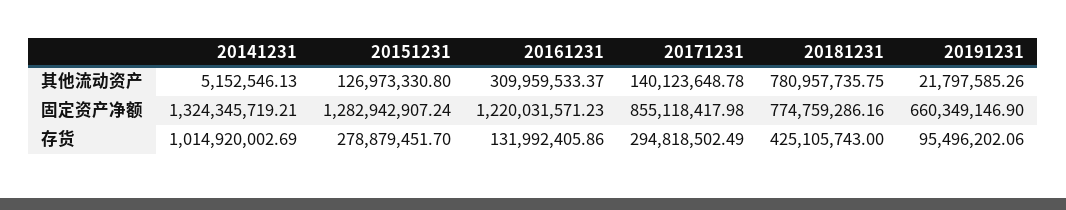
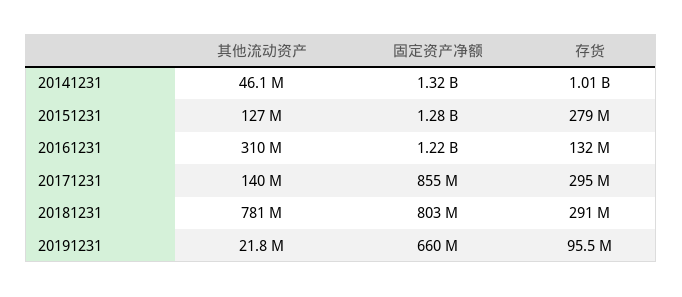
20141231, 其他流动资产: 5152546.13 -> 46100000
20181231, 固定资产净额: 774759286.16 -> 803000000
20181231, 存货: 425105743 -> 291000000

